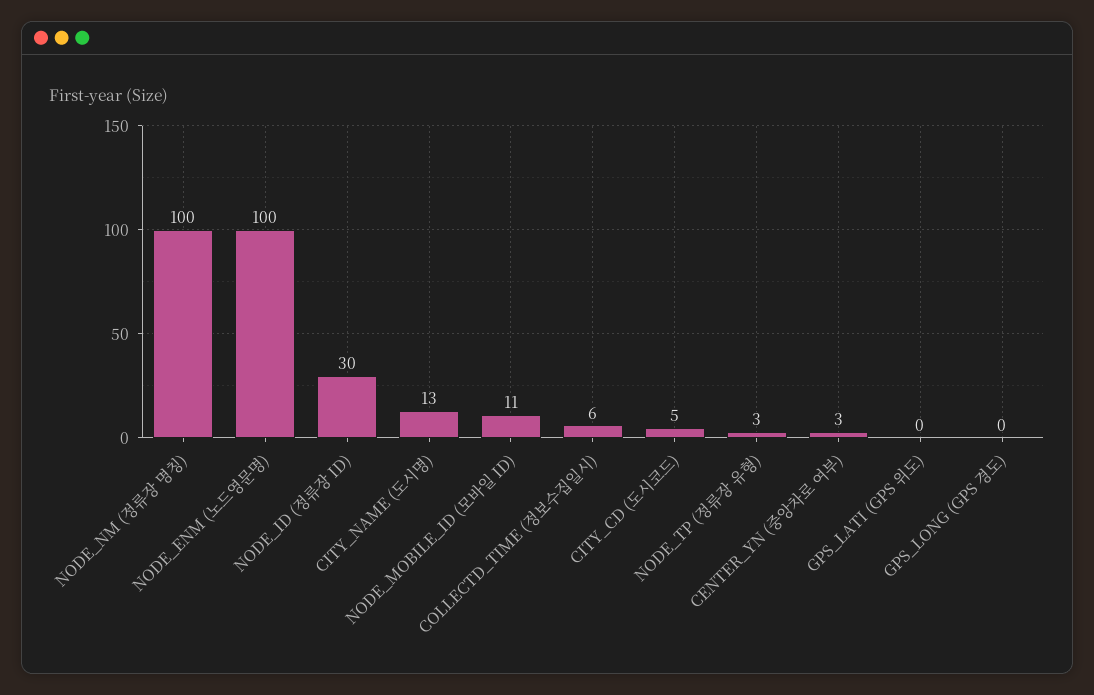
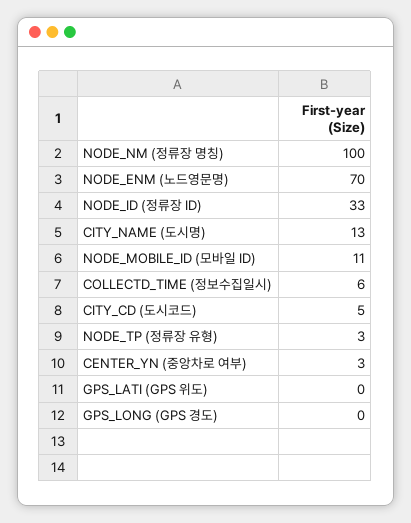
NODE_ENM (노드영문명): 100 -> 70
NODE_ID (정류장 ID): 30 -> 33

